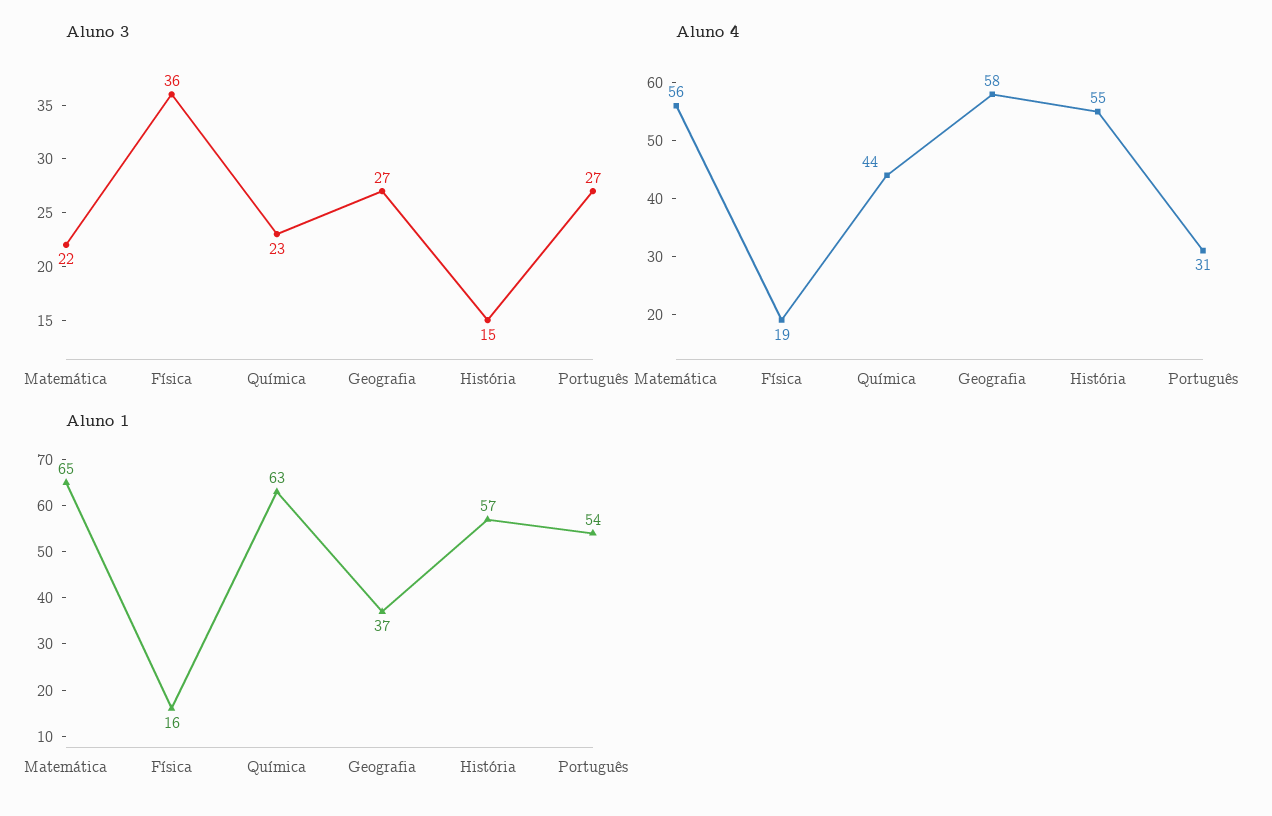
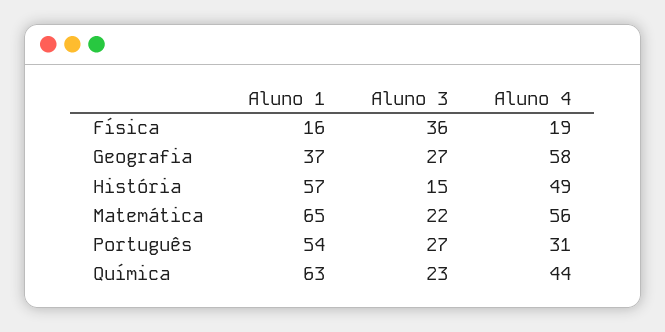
Aluno 4, História: 55 -> 49

